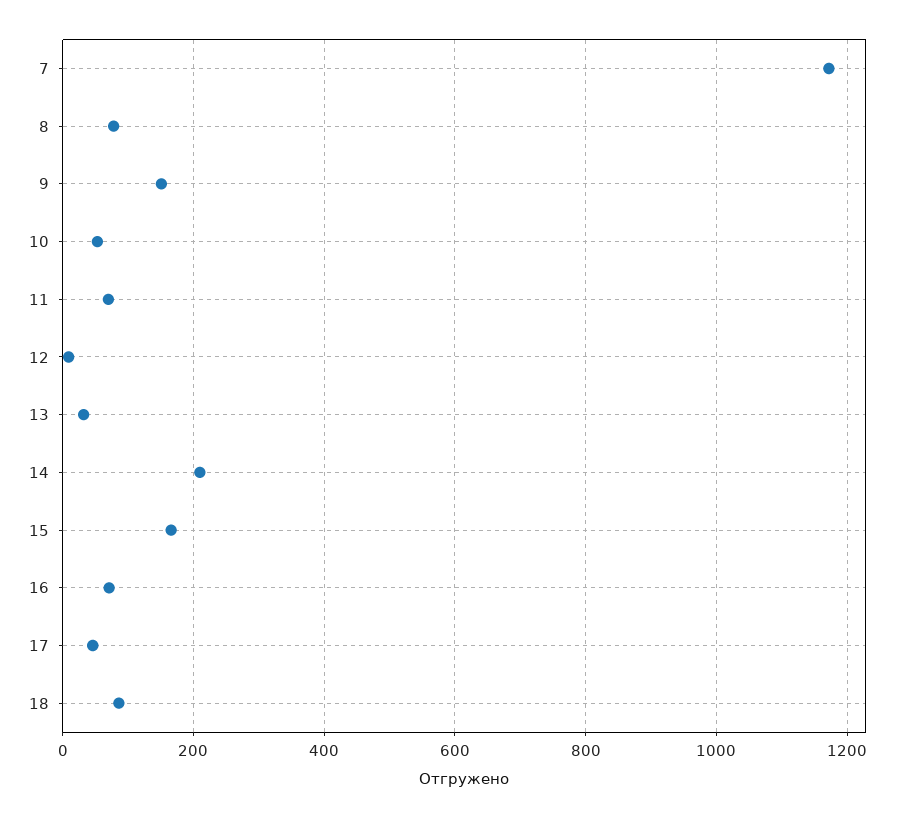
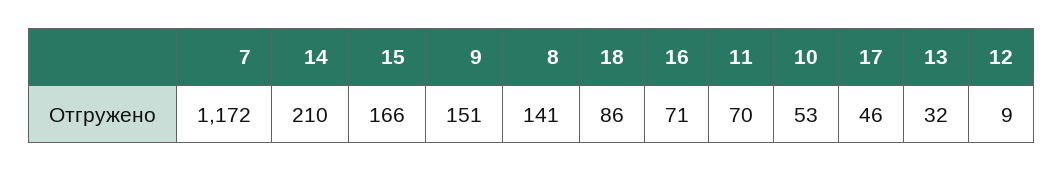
8: 80 -> 141

